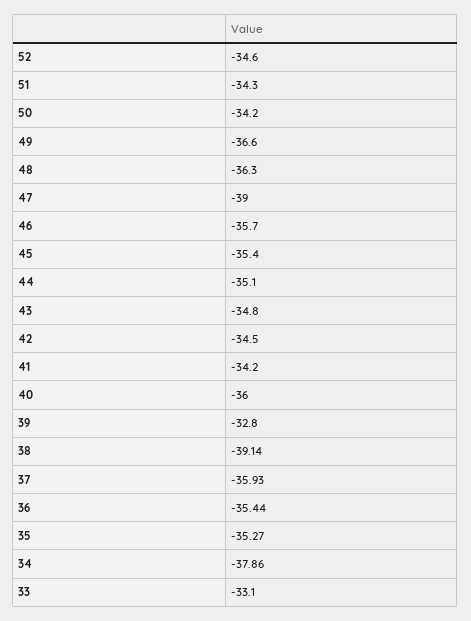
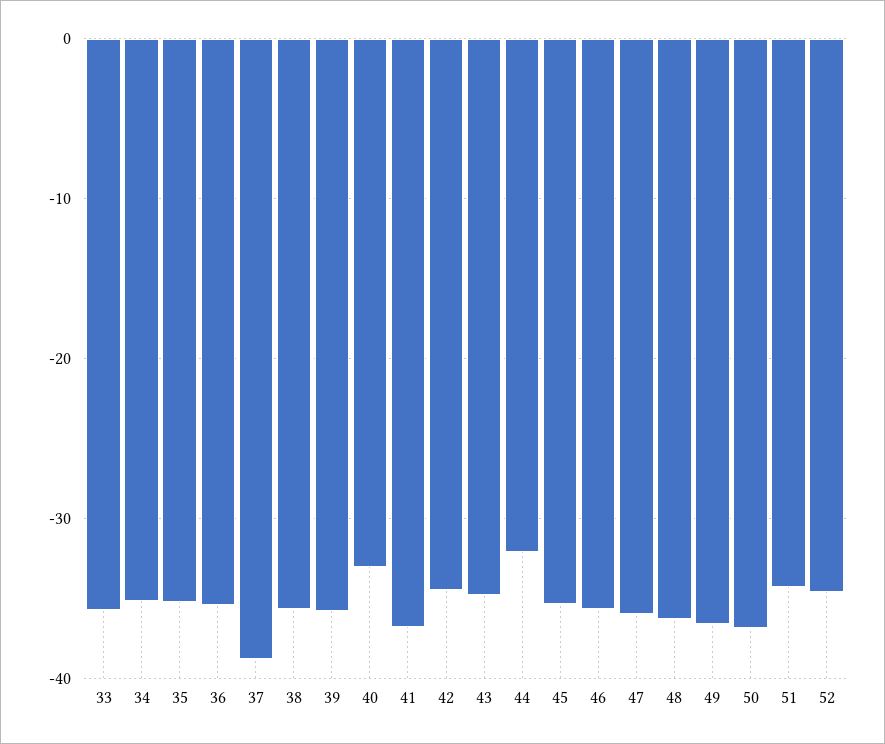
50: -34.2 -> -37
47: -39 -> -36
44: -35.1 -> -32
41: -34.2 -> -37
40: -36 -> -33
39: -32.8 -> -36
38: -39.14 -> -36
37: -35.93 -> -39
34: -37.86 -> -35
33: -33.1 -> -36

